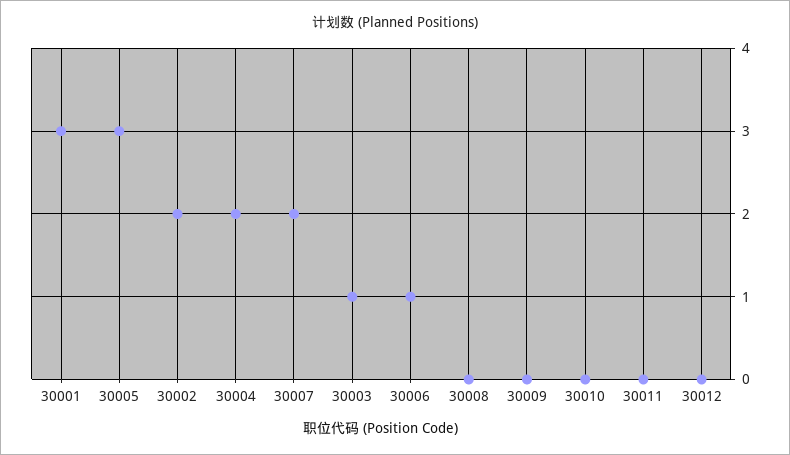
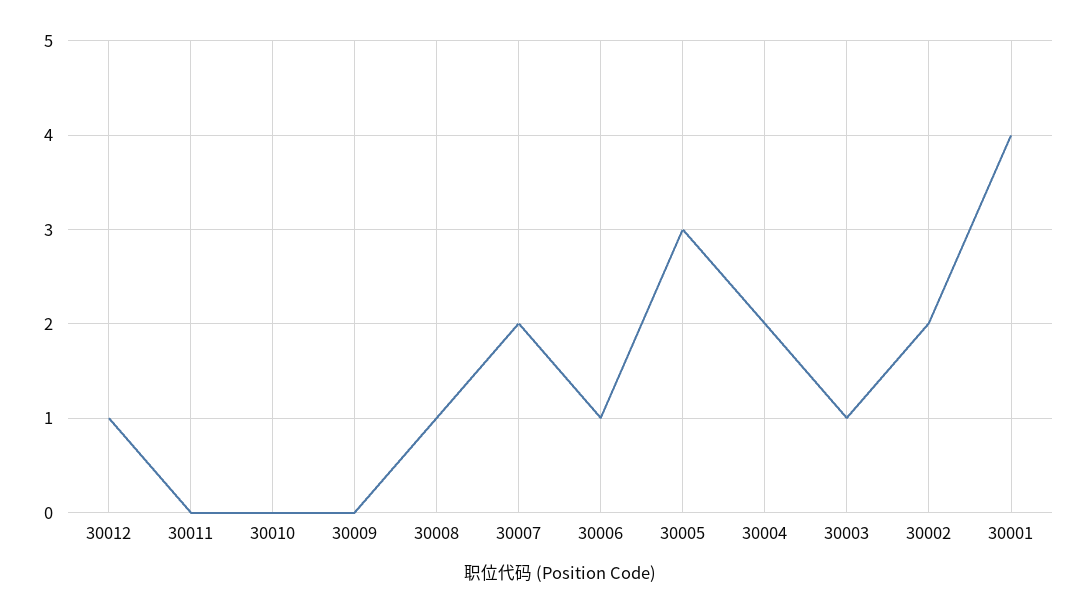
30001: 3 -> 4
30008: 0 -> 1
30012: 0 -> 1

